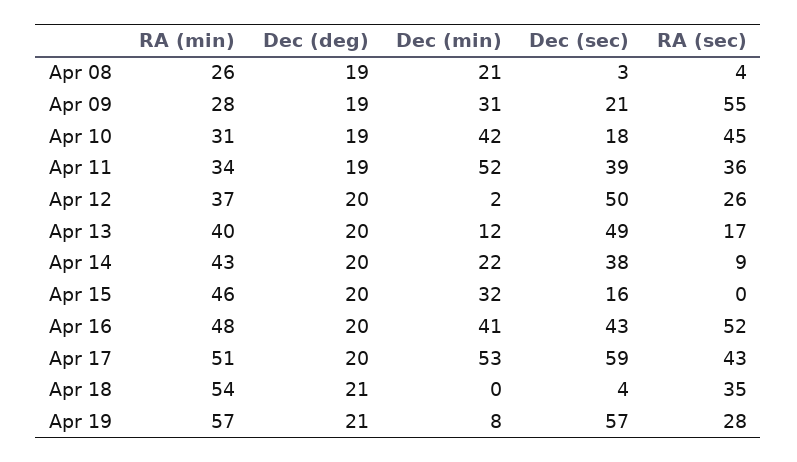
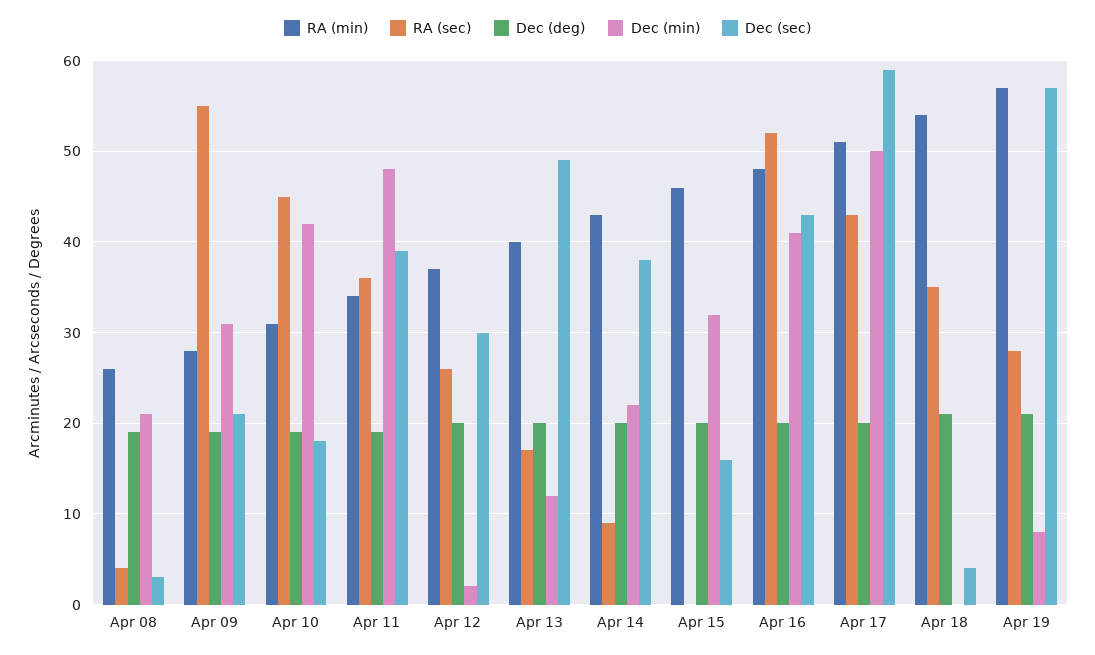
Dec (min), Apr 11: 52 -> 48
Dec (sec), Apr 12: 50 -> 30
Dec (min), Apr 17: 53 -> 50

